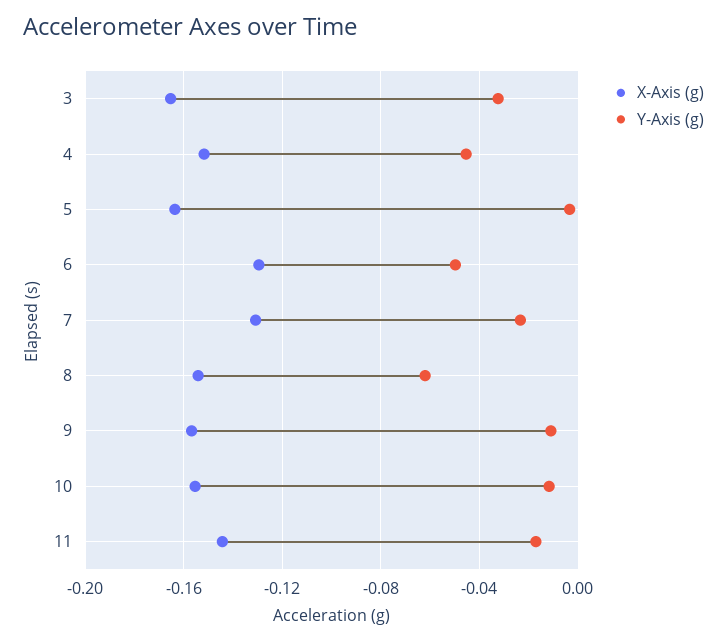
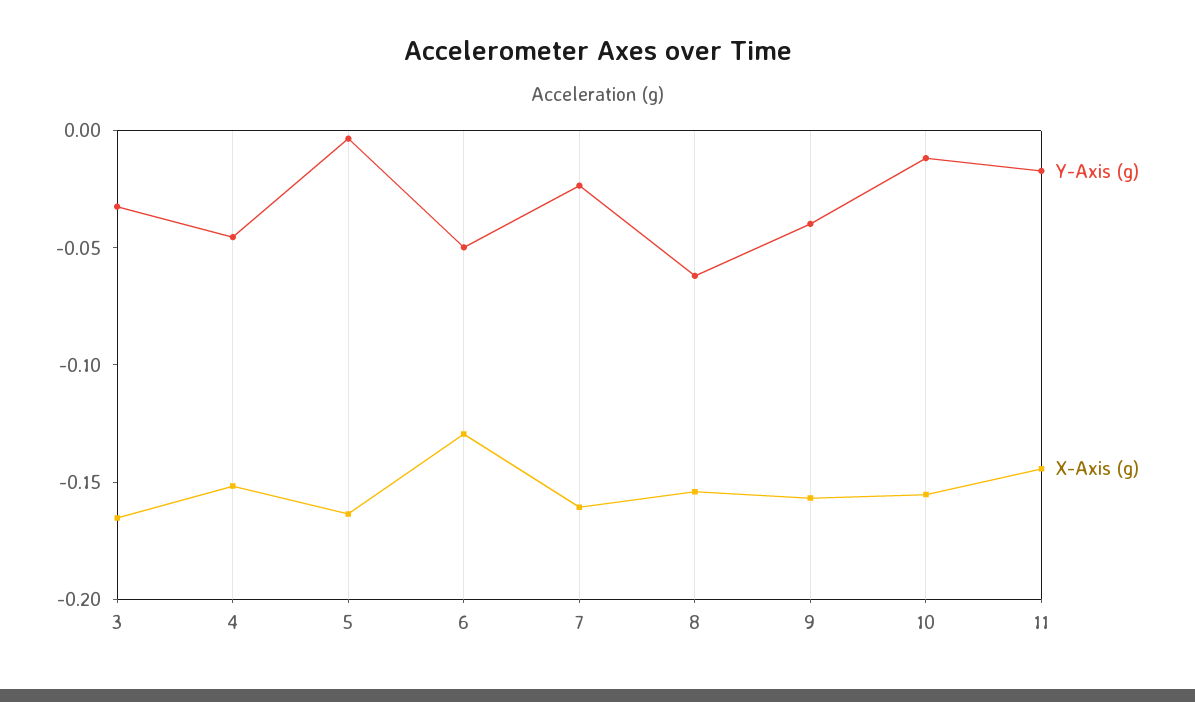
X-Axis (g), 7: -0.13 -> -0.16
Y-Axis (g), 9: -0.01 -> -0.04

